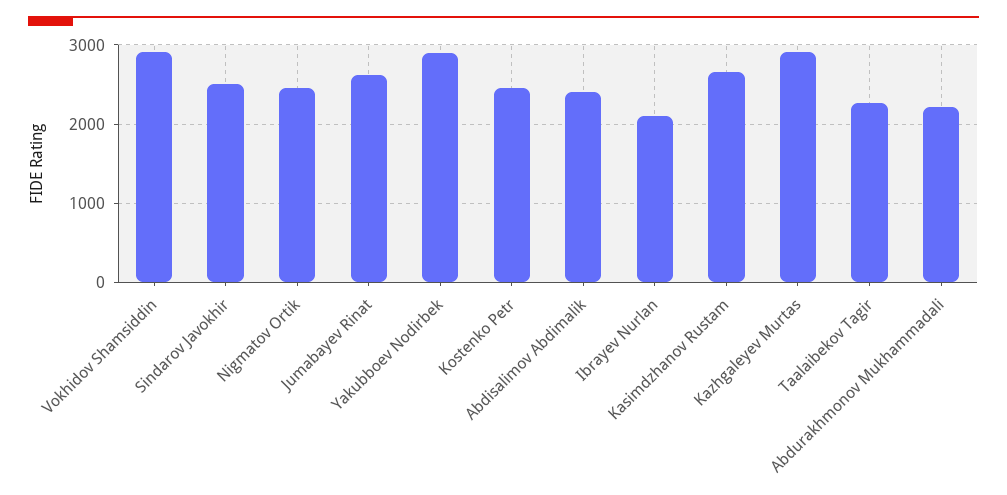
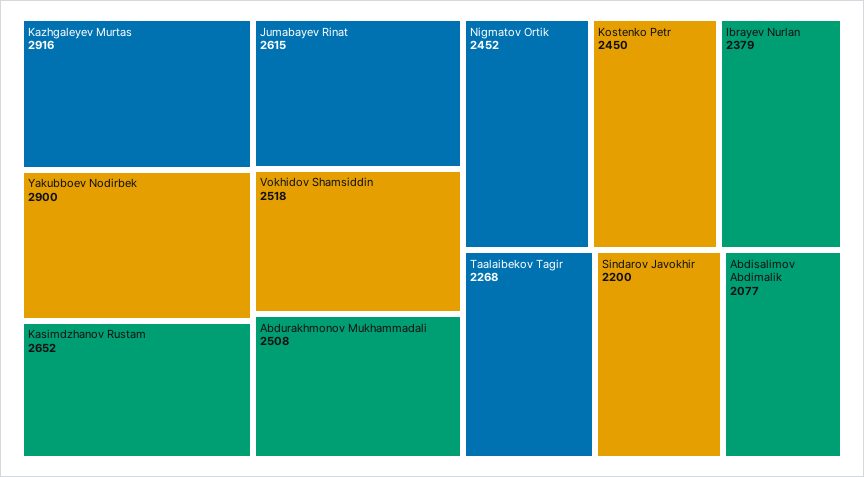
Vokhidov Shamsiddin: 2900 -> 2518
Sindarov Javokhir: 2500 -> 2200
Abdisalimov Abdimalik: 2400 -> 2077
Ibrayev Nurlan: 2100 -> 2379
Abdurakhmonov Mukhammadali: 2200 -> 2508

